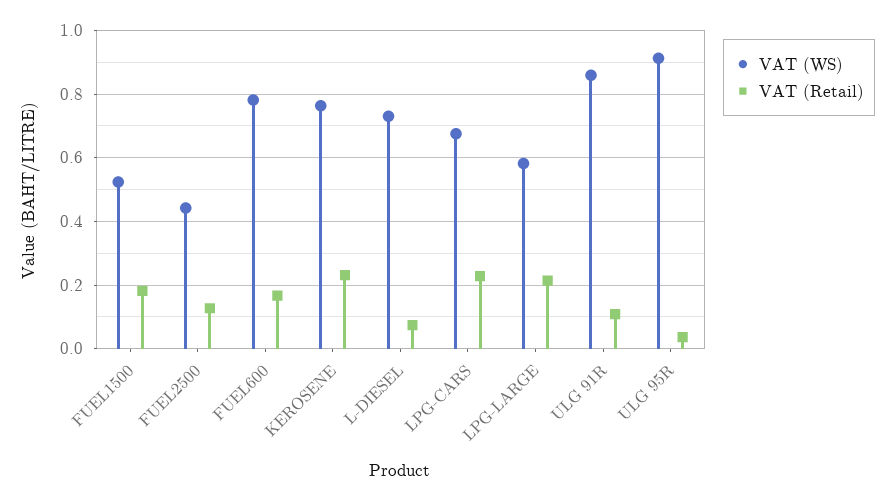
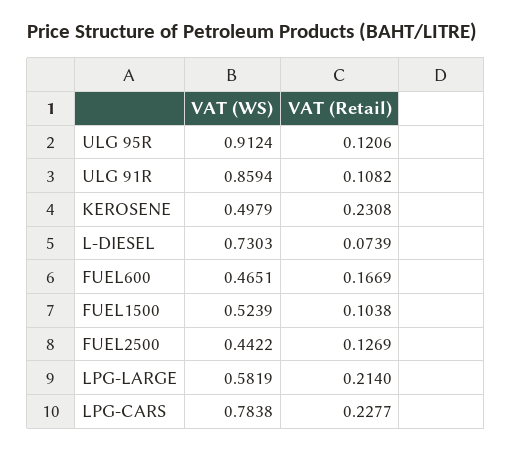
VAT (Retail), FUEL1500: 0.18 -> 0.1038
VAT (WS), FUEL600: 0.78 -> 0.4651
VAT (WS), KEROSENE: 0.76 -> 0.4979
VAT (WS), LPG-CARS: 0.68 -> 0.7838
VAT (Retail), ULG 95R: 0.04 -> 0.1206

